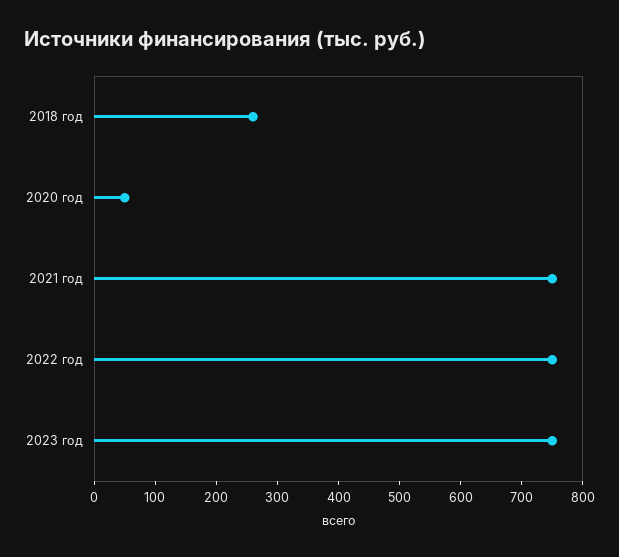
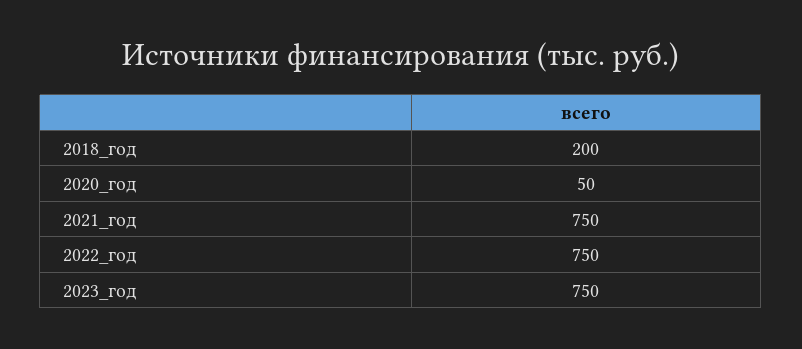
2018 год: 260 -> 200

